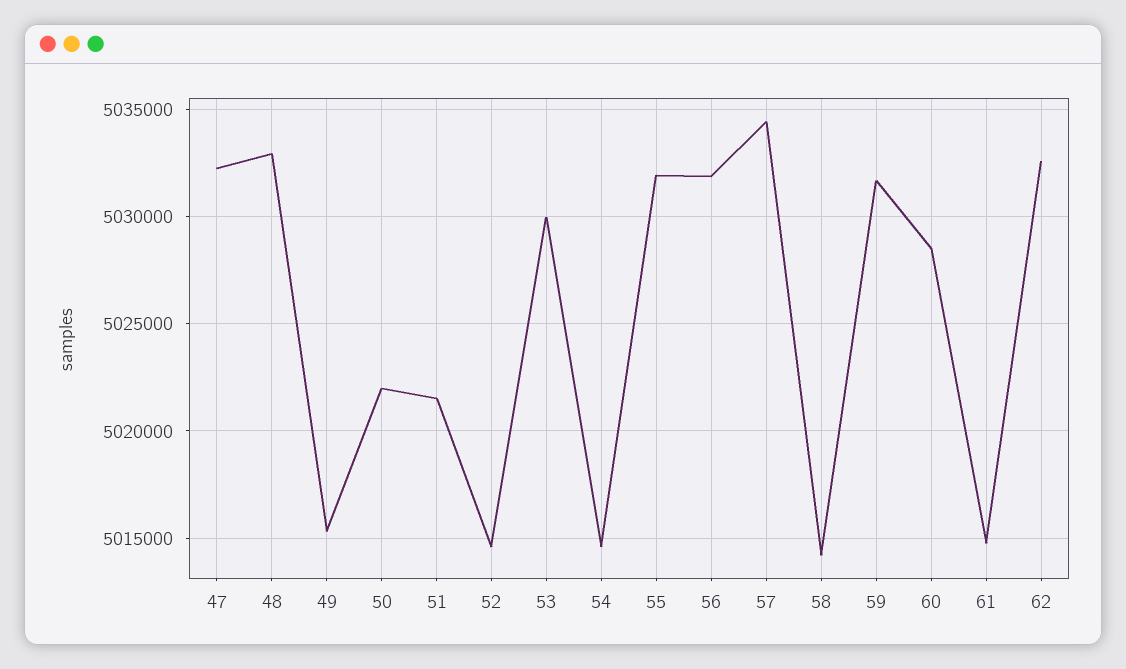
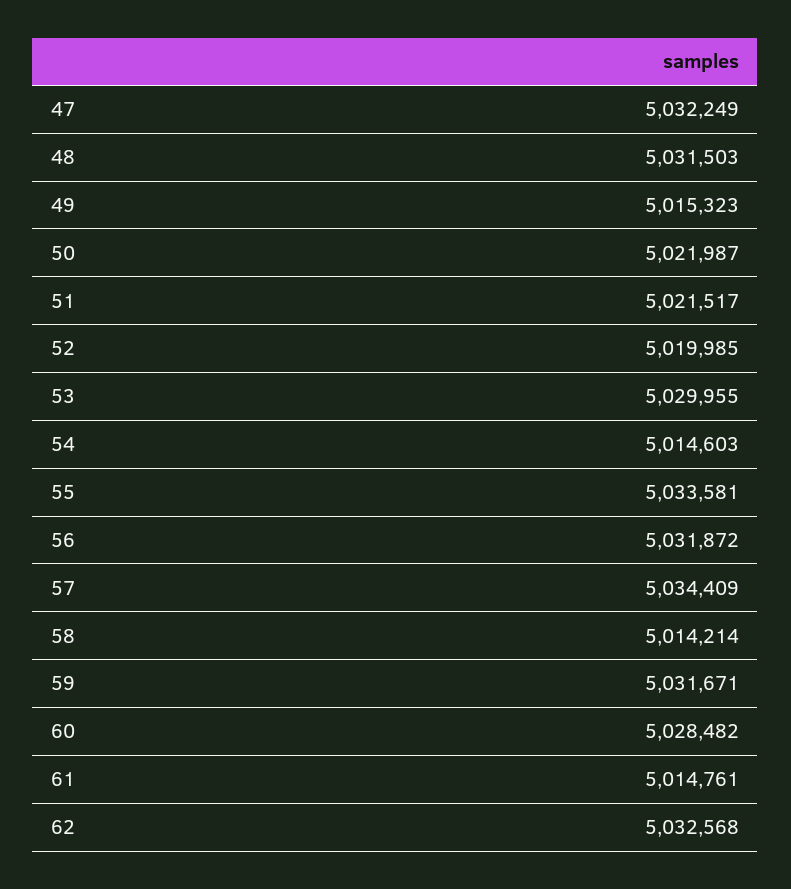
48: 5033000 -> 5031503
52: 5014500 -> 5019985
55: 5032000 -> 5033581

